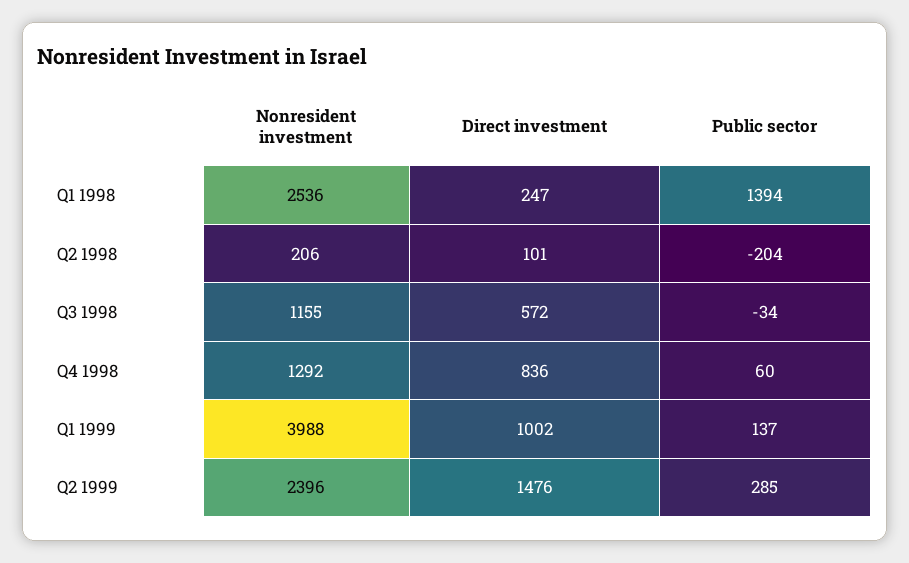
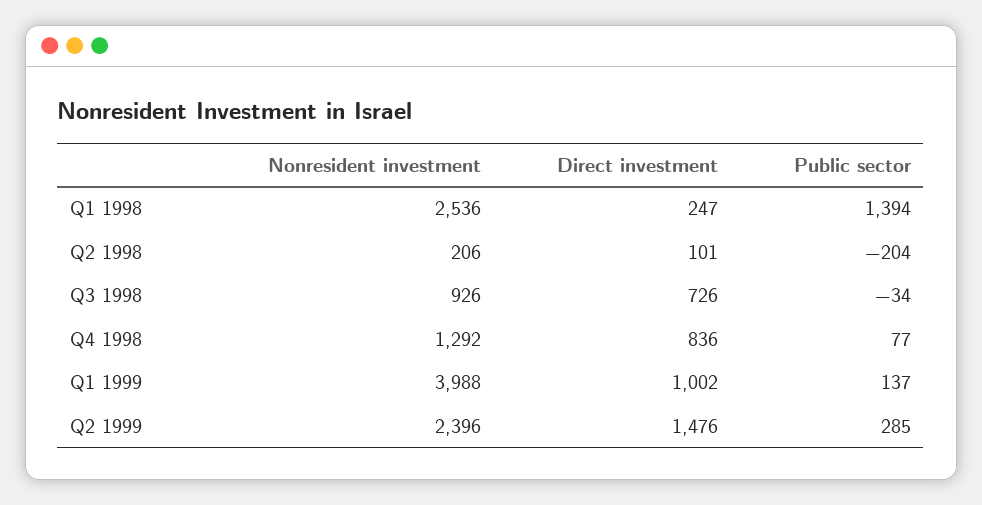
Nonresident investment, Q3 1998: 1155 -> 926
Direct investment, Q3 1998: 572 -> 726
Public sector, Q4 1998: 60 -> 77

